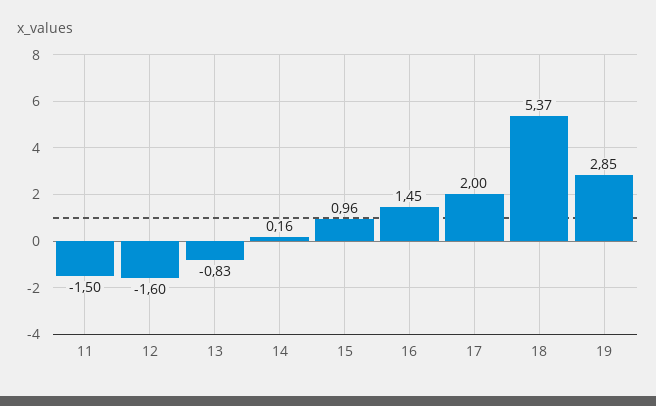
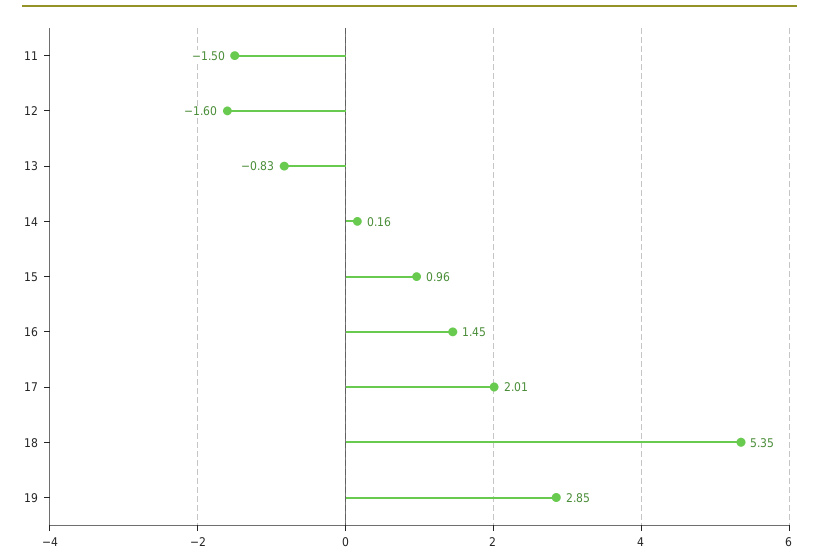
17: 2 -> 2.01
18: 5.37 -> 5.35

